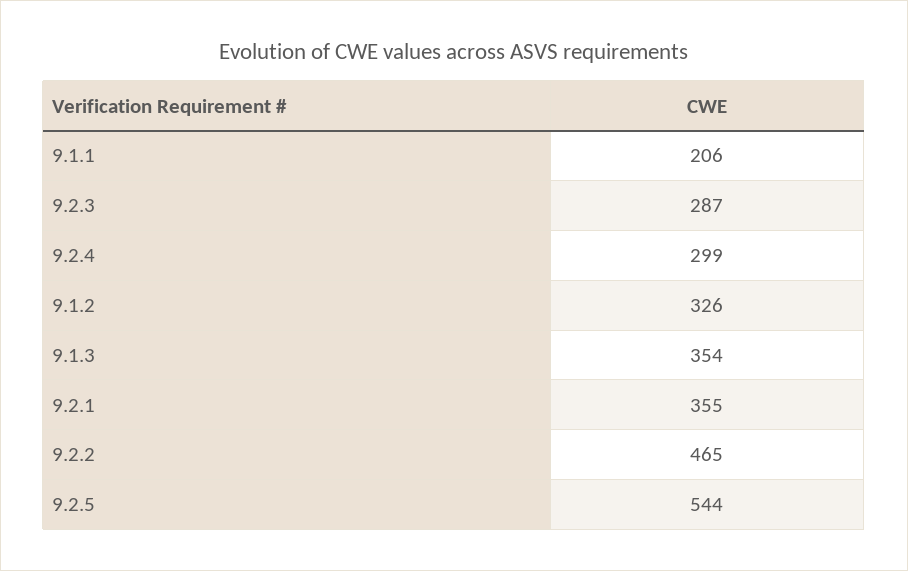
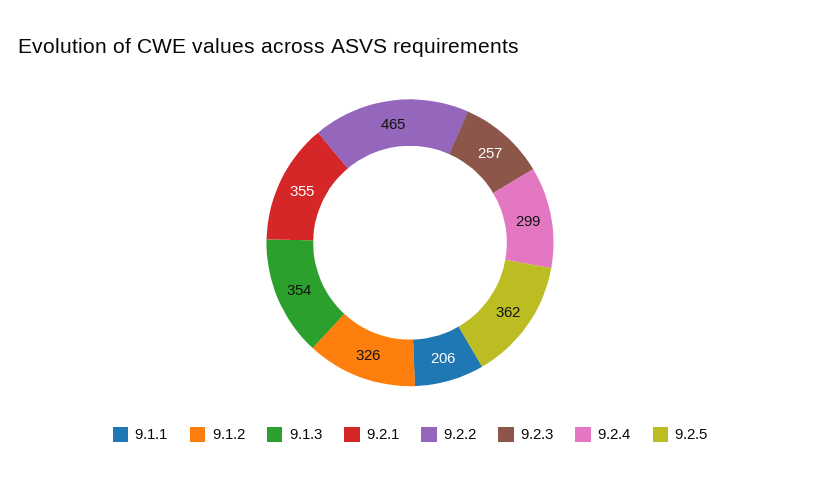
9.2.3: 287 -> 257
9.2.5: 544 -> 362

